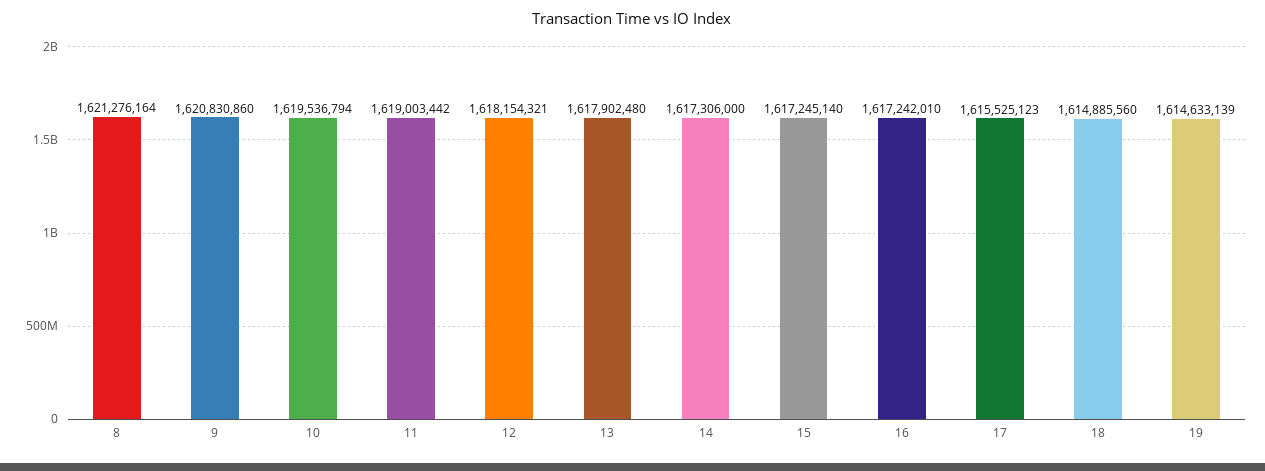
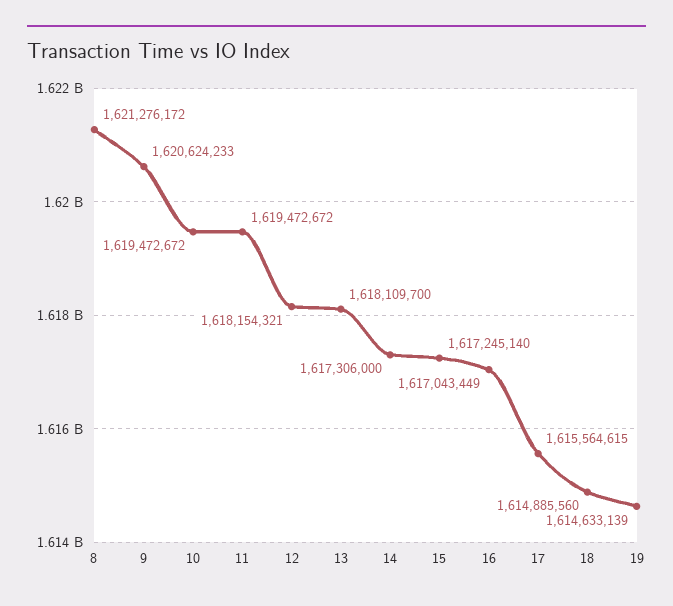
8: 1621276164 -> 1621276172
9: 1620830860 -> 1620624233
10: 1619536794 -> 1619472672
11: 1619003442 -> 1619472672
13: 1617902480 -> 1618109700
16: 1617242010 -> 1617043449
17: 1615525123 -> 1615564615

